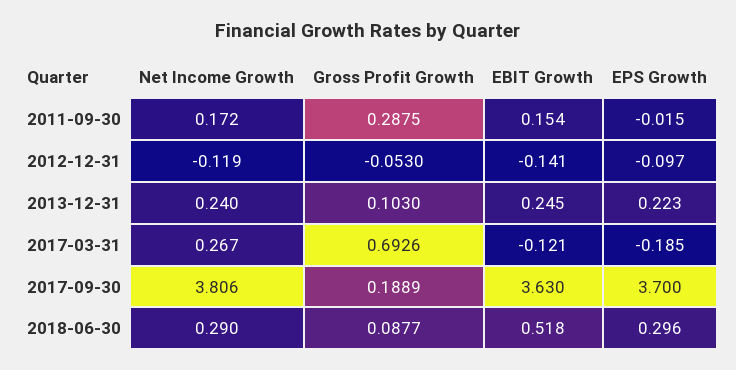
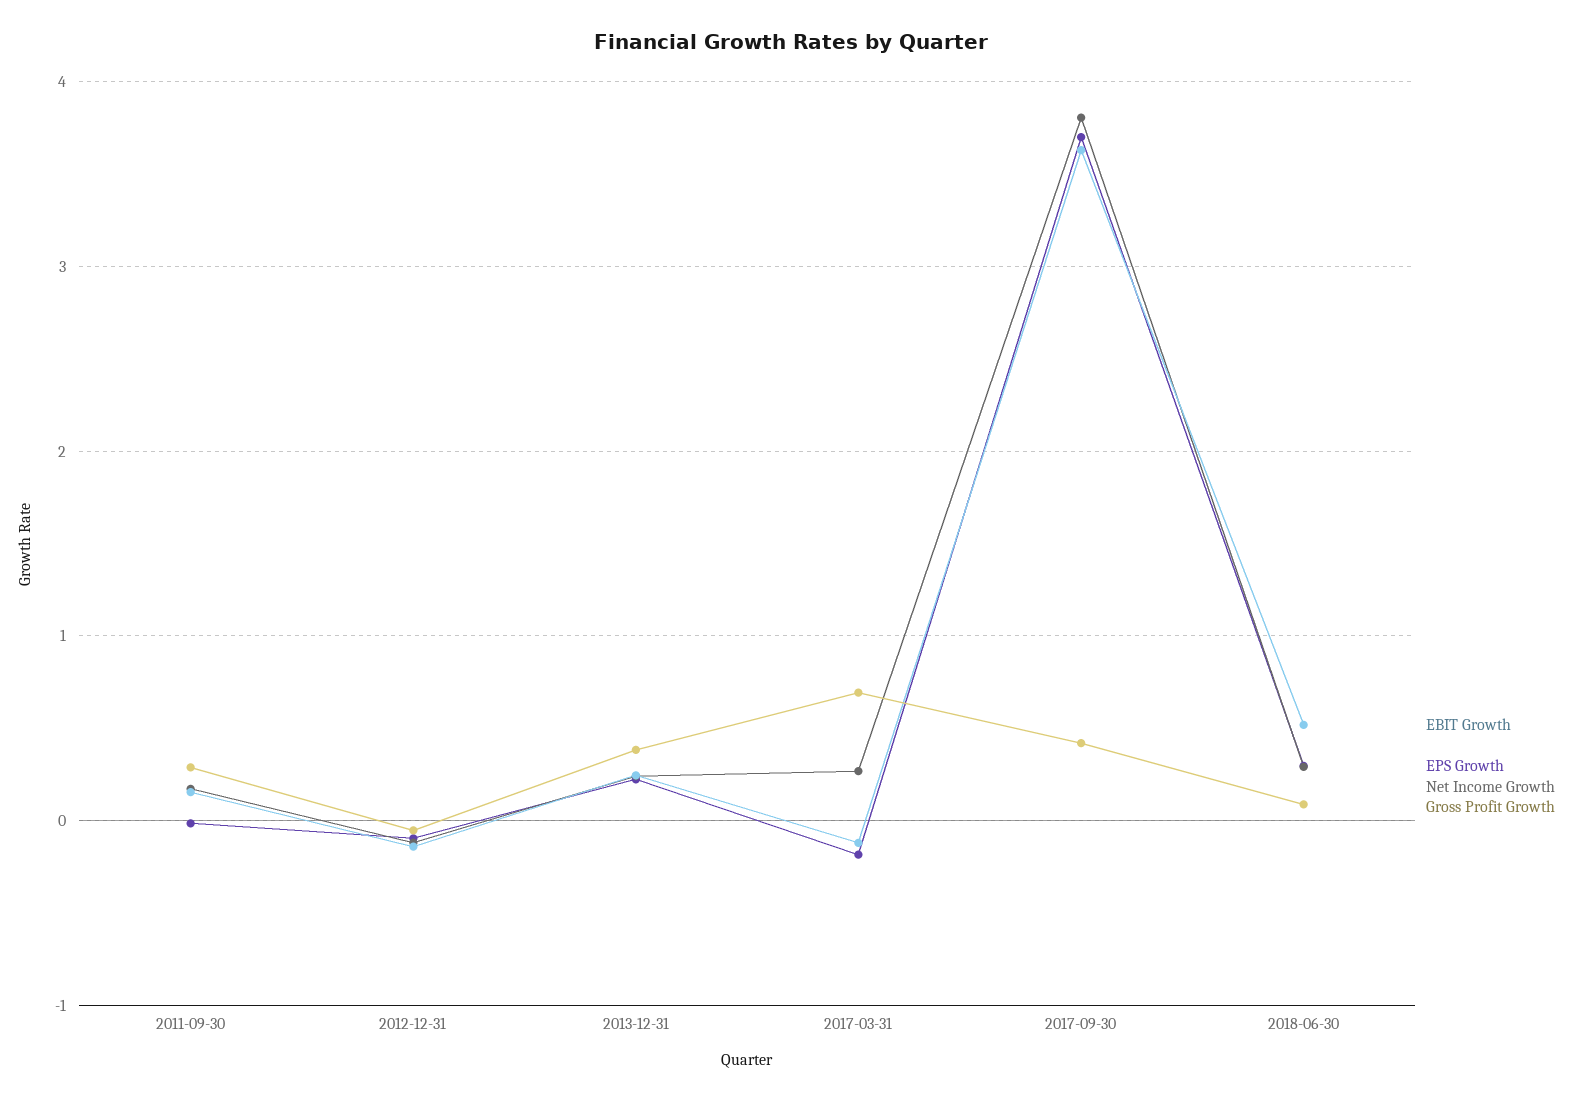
Gross Profit Growth, 2013-12-31: 0.103 -> 0.4
Gross Profit Growth, 2017-09-30: 0.1889 -> 0.4

